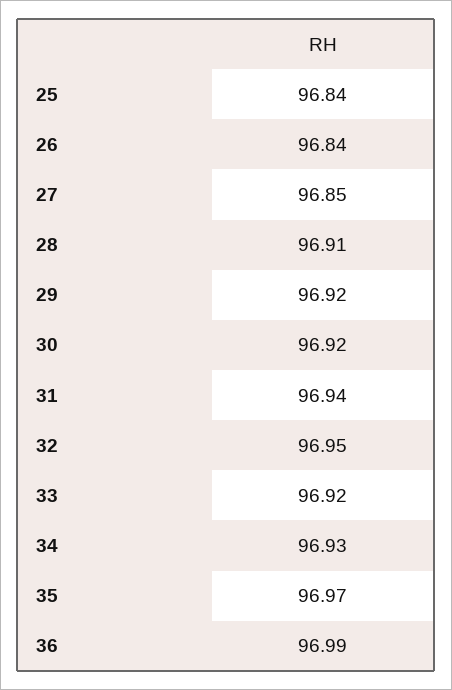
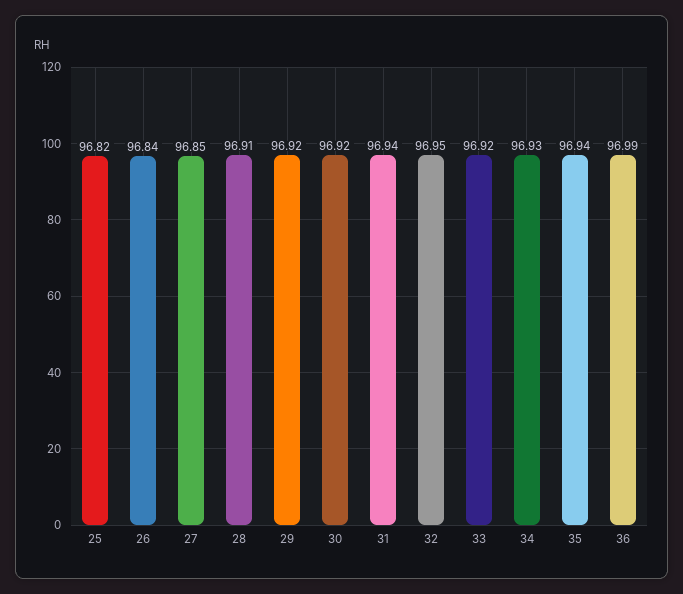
25: 96.84 -> 96.82
35: 96.97 -> 96.94

